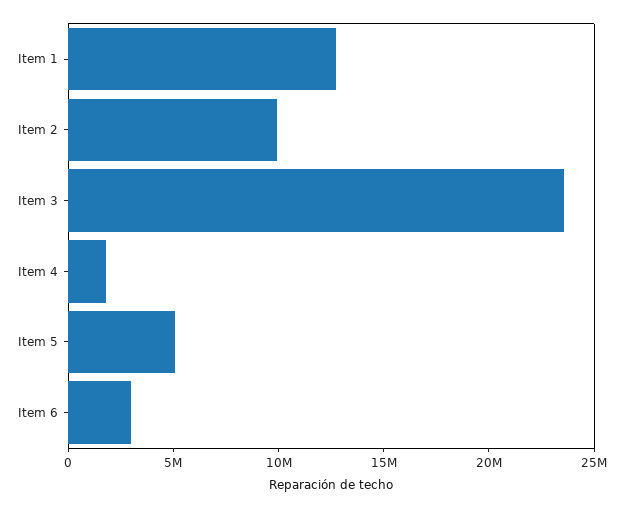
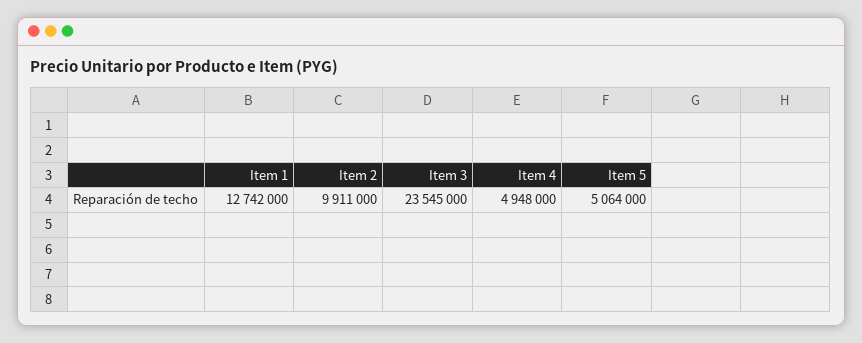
Item 4: 2000000 -> 4948000
Item 6: 3000000 -> none

